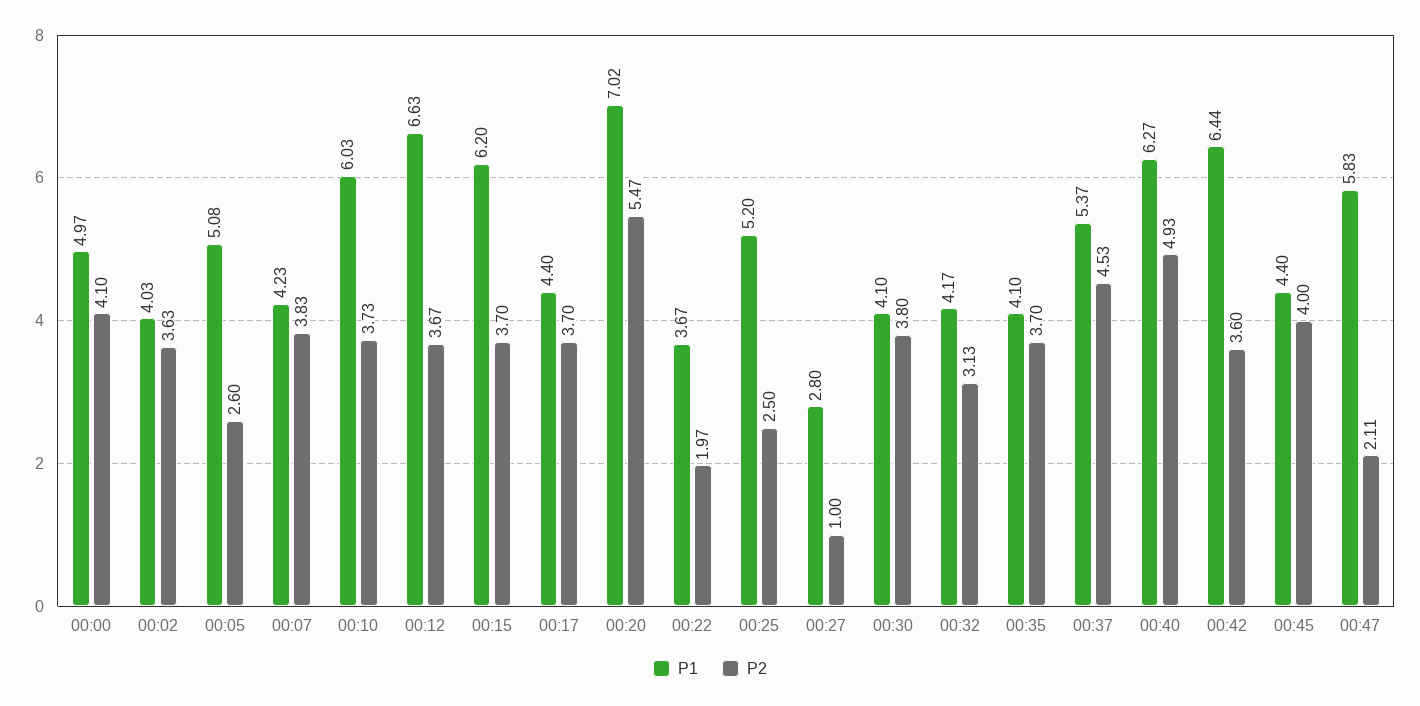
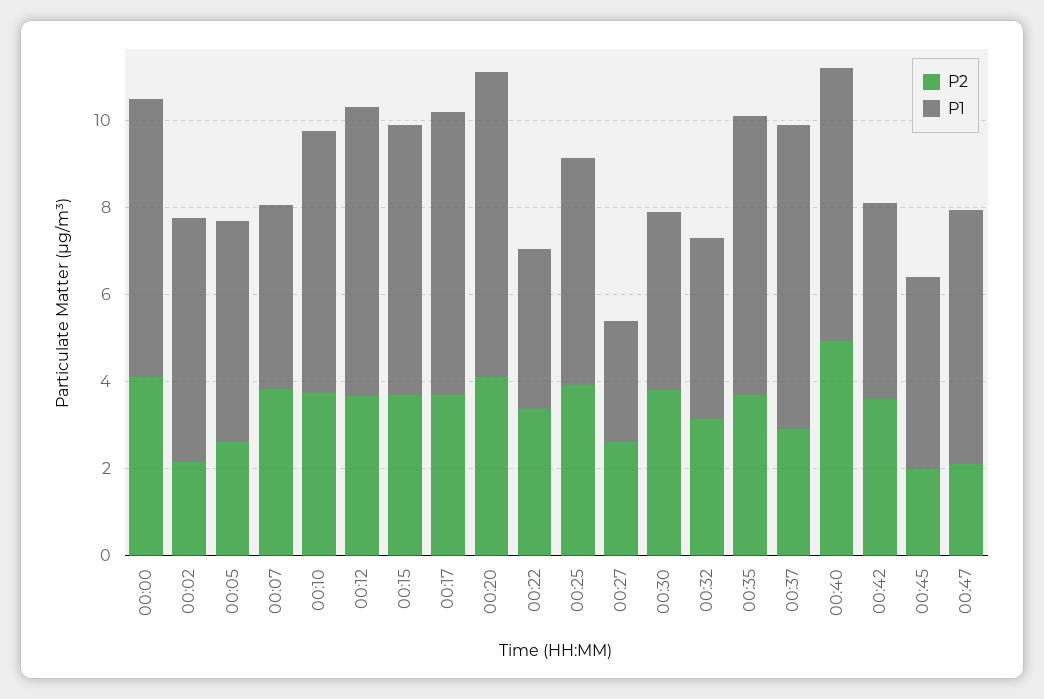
P1, 00:00: 4.97 -> 6.5
P1, 00:02: 4.03 -> 5.5
P2, 00:02: 3.63 -> 2
P1, 00:17: 4.4 -> 6.5
P2, 00:20: 5.47 -> 4
P2, 00:22: 1.97 -> 3.5
P2, 00:25: 2.5 -> 4
P2, 00:27: 1 -> 2.5
P1, 00:35: 4.1 -> 6.5
P1, 00:37: 5.37 -> 7
P2, 00:37: 4.53 -> 3
P1, 00:42: 6.44 -> 4.5
P2, 00:45: 4 -> 2

